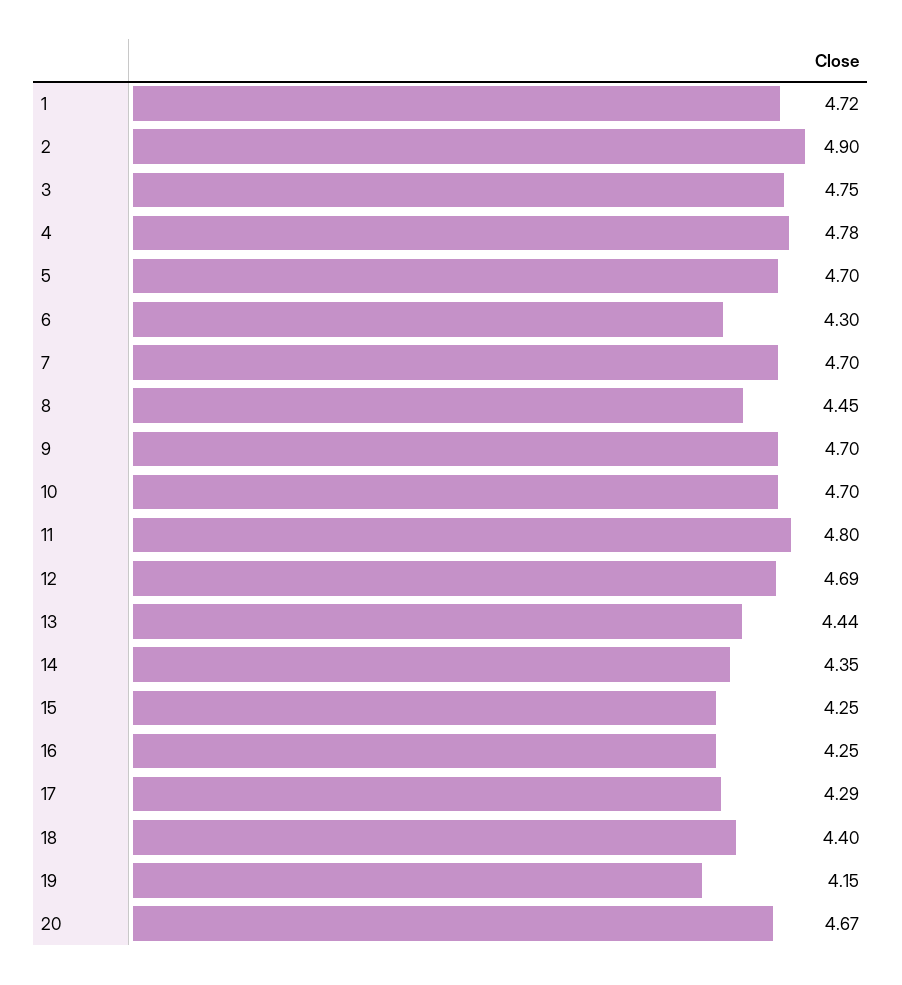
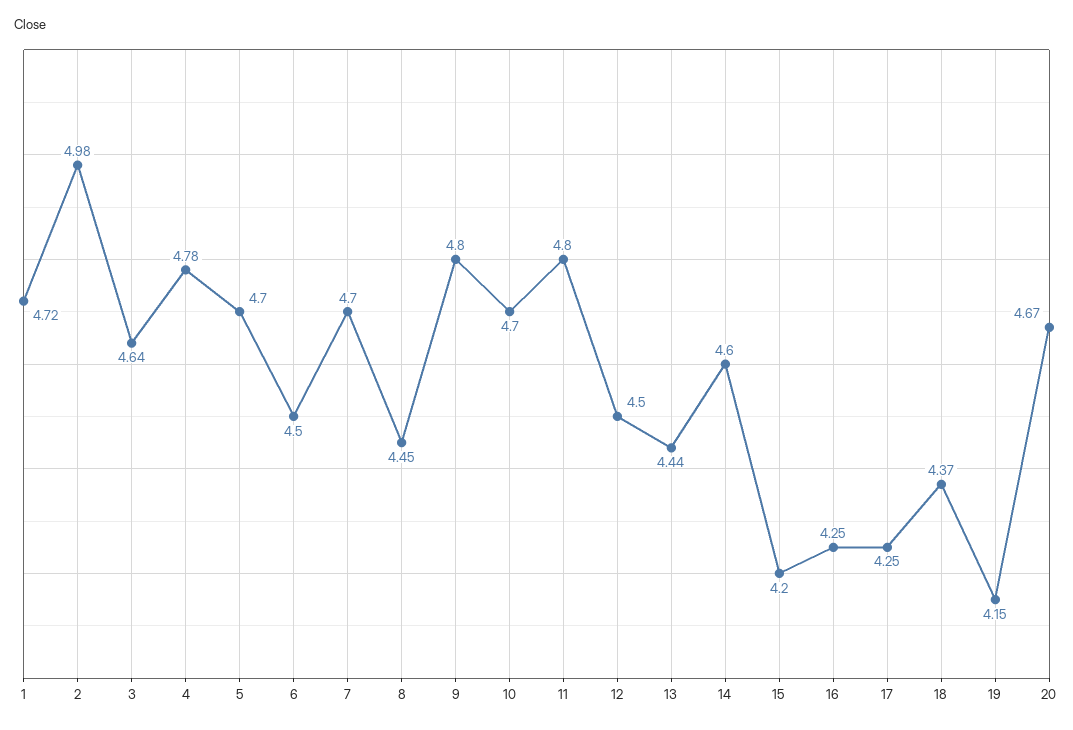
2: 4.9 -> 4.98
3: 4.75 -> 4.64
6: 4.3 -> 4.5
9: 4.7 -> 4.8
12: 4.69 -> 4.5
14: 4.35 -> 4.6
15: 4.25 -> 4.2
17: 4.29 -> 4.25
18: 4.4 -> 4.37

